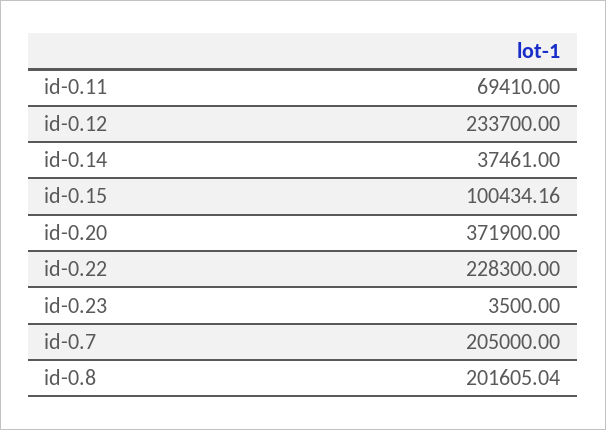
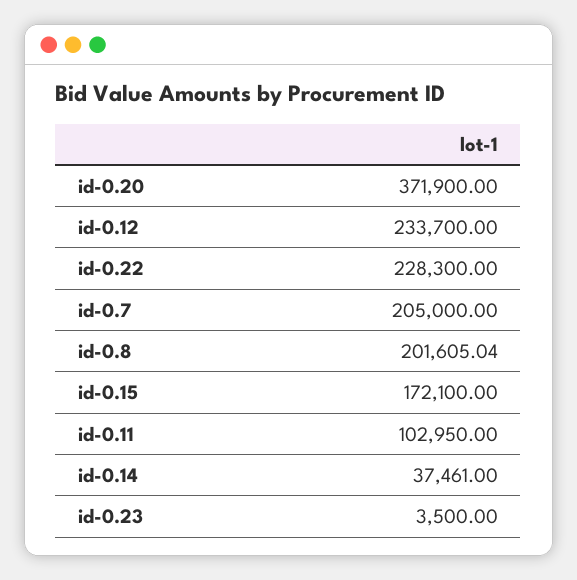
id-0.11: 69410 -> 102950
id-0.15: 100434.16 -> 172100

